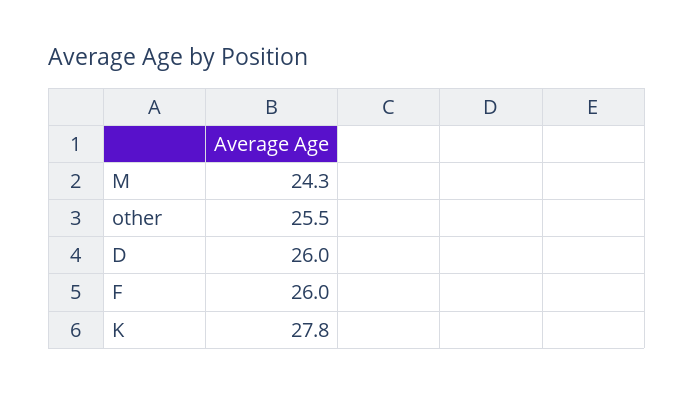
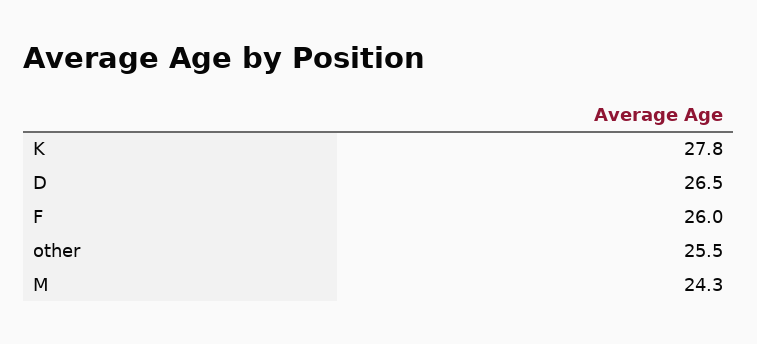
D: 26 -> 26.5

